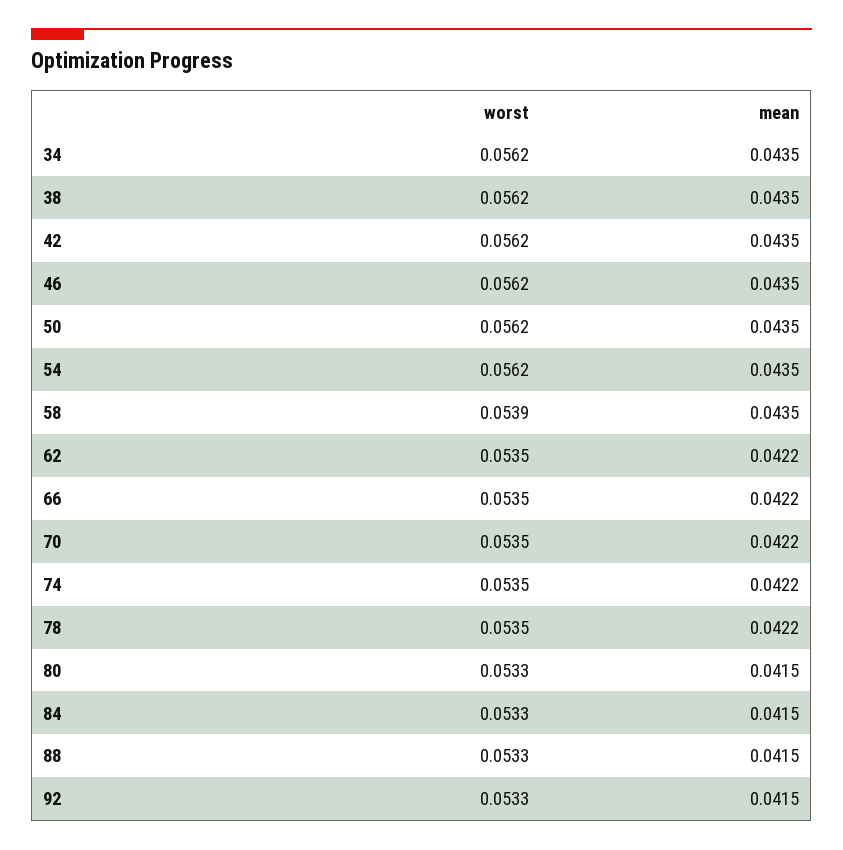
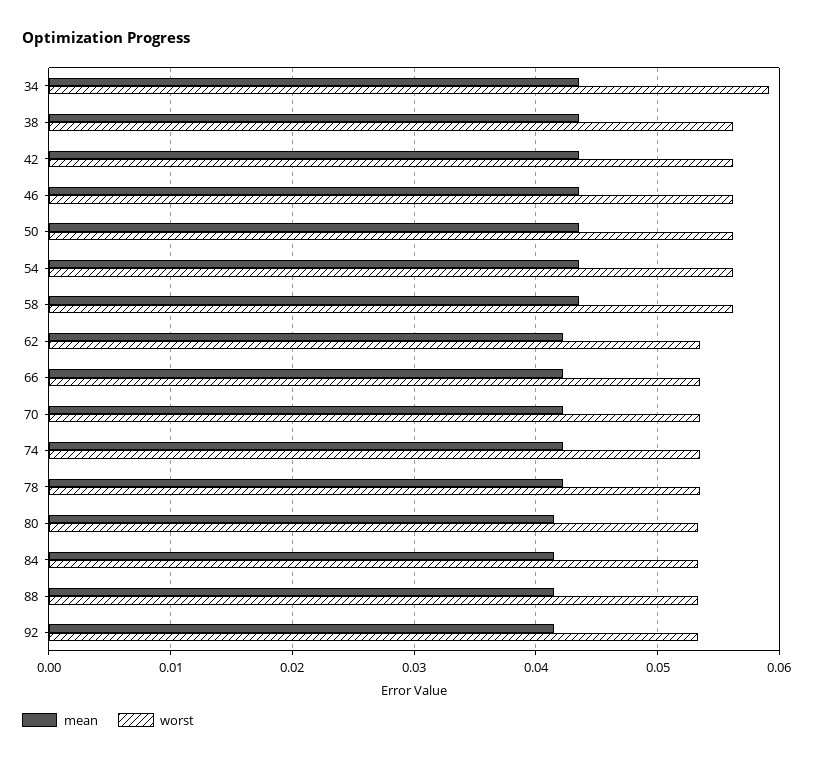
worst, 34: 0.0562 -> 0.059
worst, 58: 0.0539 -> 0.056

